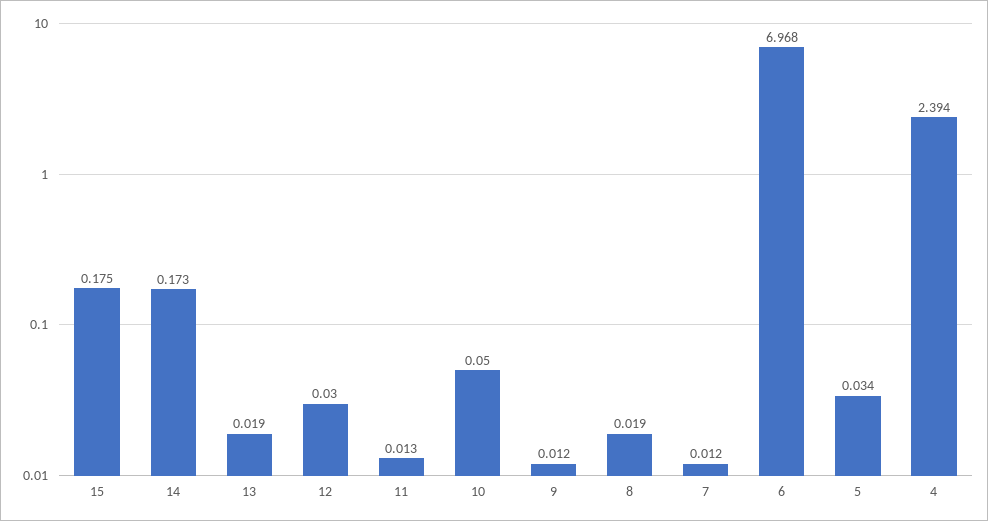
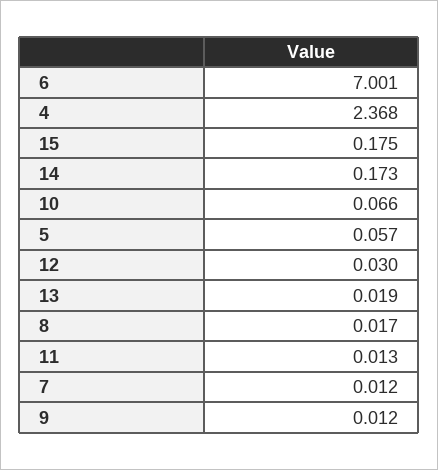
10: 0.05 -> 0.066
8: 0.019 -> 0.017
6: 6.968 -> 7.001
5: 0.034 -> 0.057
4: 2.394 -> 2.368

